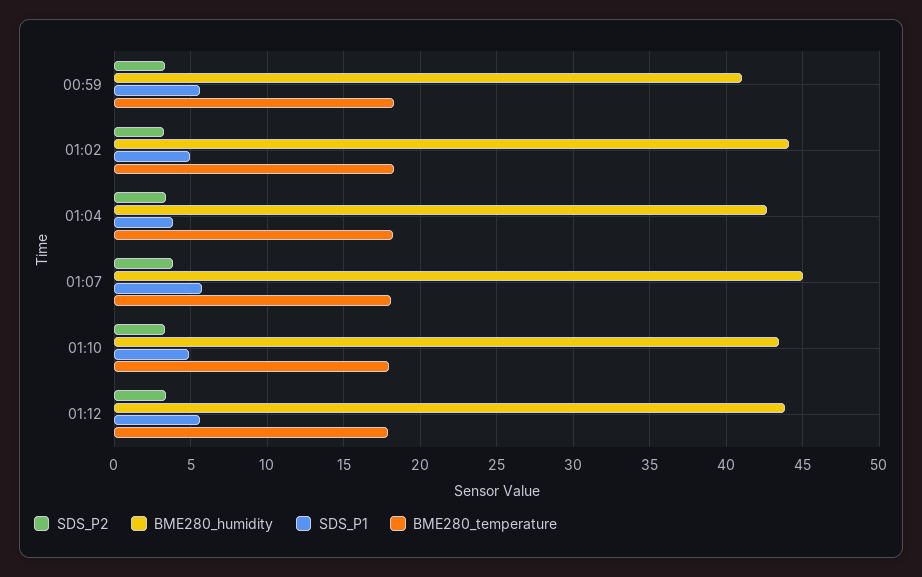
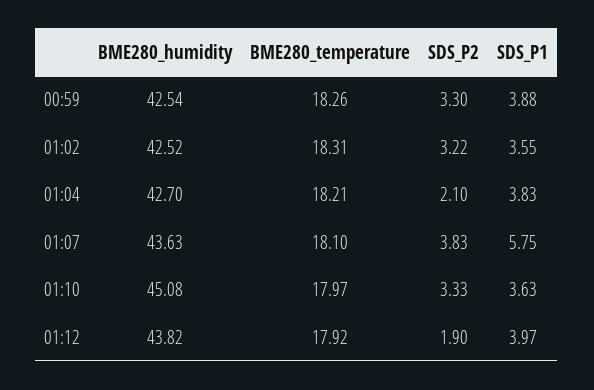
BME280_humidity, 00:59: 41 -> 42.54
SDS_P1, 00:59: 5.5 -> 3.88
BME280_humidity, 01:02: 44 -> 42.52
SDS_P1, 01:02: 5 -> 3.55
SDS_P2, 01:04: 3.5 -> 2.1
BME280_humidity, 01:07: 45 -> 43.63
BME280_humidity, 01:10: 43.5 -> 45.08
SDS_P1, 01:10: 5 -> 3.63
SDS_P2, 01:12: 3.5 -> 1.9
SDS_P1, 01:12: 5.5 -> 3.97

